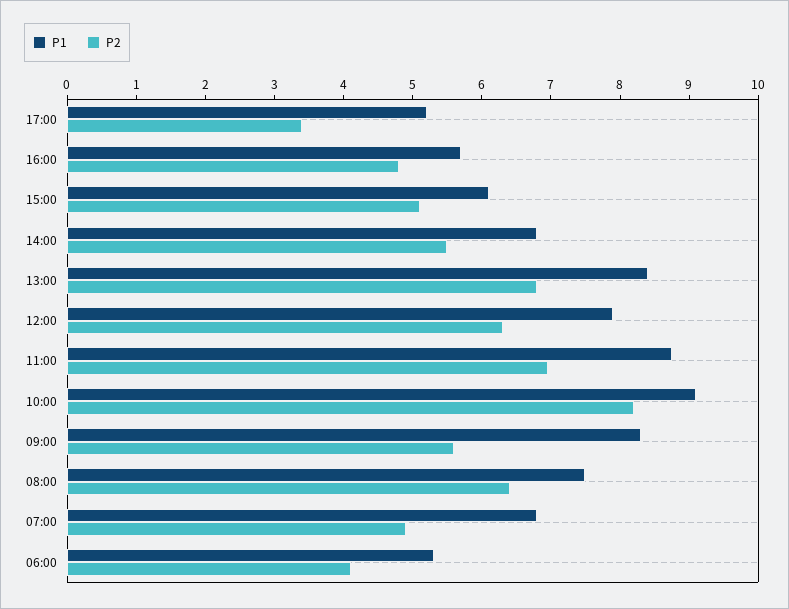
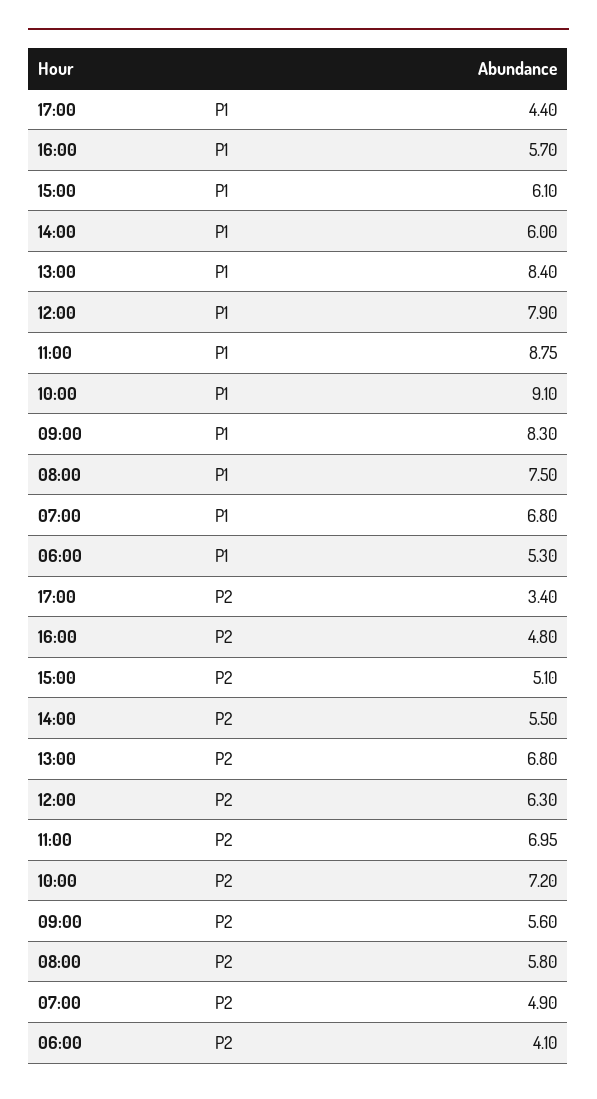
P1, 17:00: 5.2 -> 4.4
P1, 14:00: 6.8 -> 6
P2, 10:00: 8.2 -> 7.2
P2, 08:00: 6.4 -> 5.8

